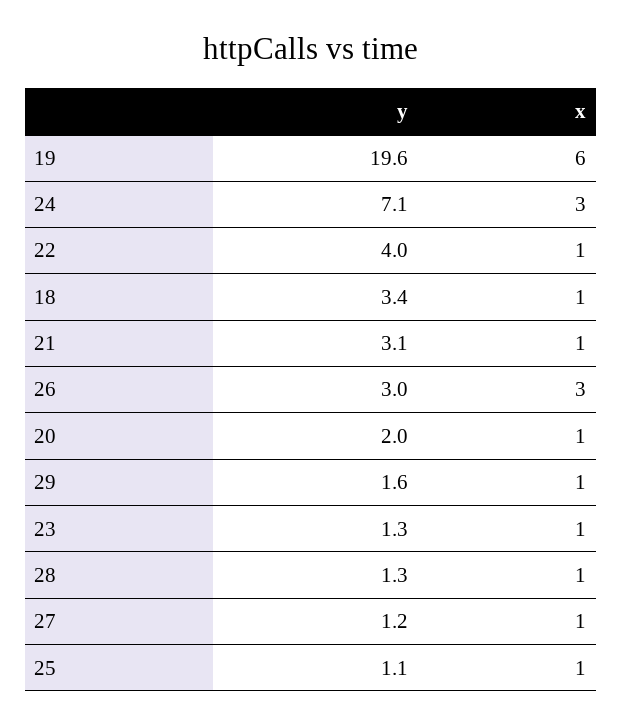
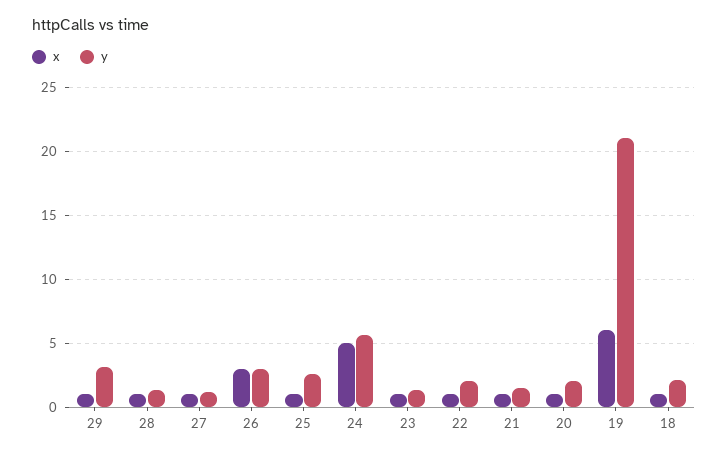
y, 19: 19.6 -> 21
y, 24: 7.1 -> 5.5
x, 24: 3 -> 5
y, 22: 4 -> 2
y, 18: 3.4 -> 2
y, 21: 3.1 -> 1.5
y, 29: 1.6 -> 3
y, 25: 1.1 -> 2.5

